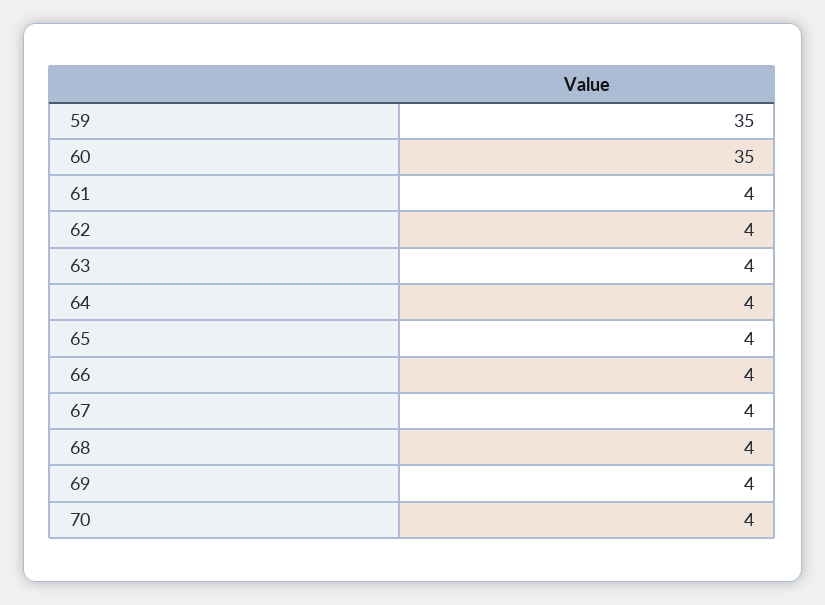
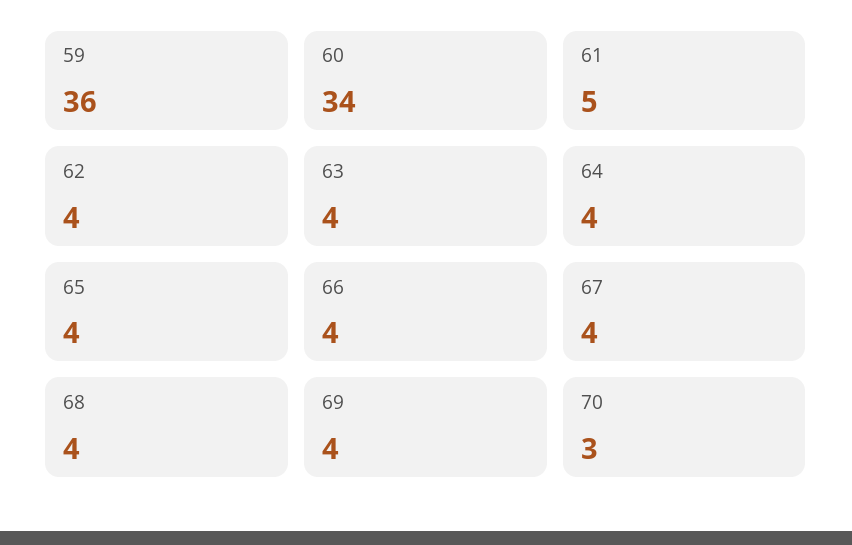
59: 35 -> 36
60: 35 -> 34
61: 4 -> 5
70: 4 -> 3

